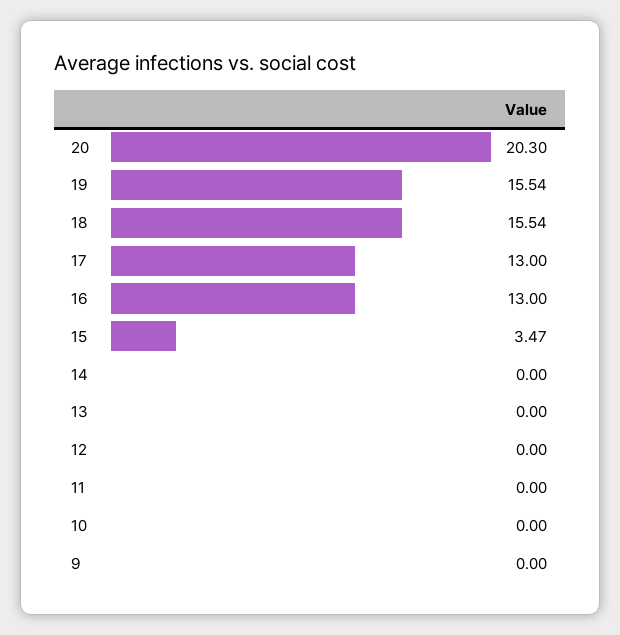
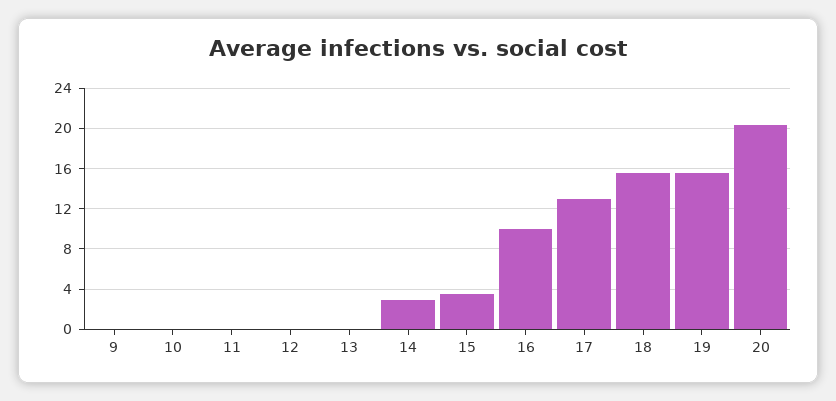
16: 13 -> 10
14: 0 -> 3

